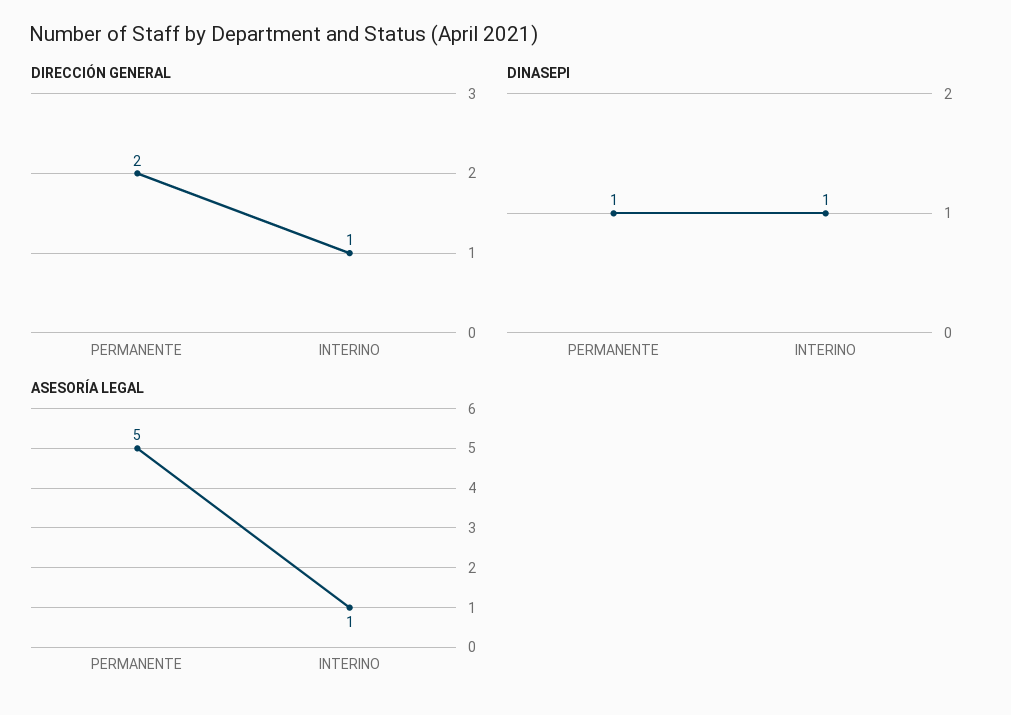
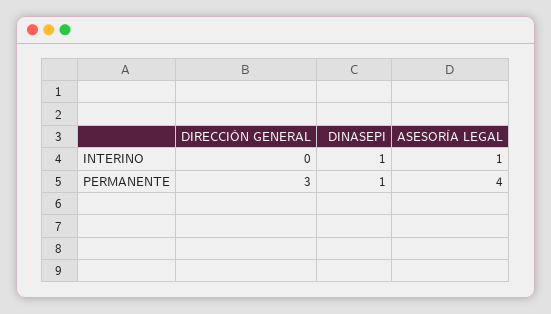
DIRECCIÓN GENERAL, PERMANENTE: 2 -> 3
DIRECCIÓN GENERAL, INTERINO: 1 -> 0
ASESORÍA LEGAL, PERMANENTE: 5 -> 4

